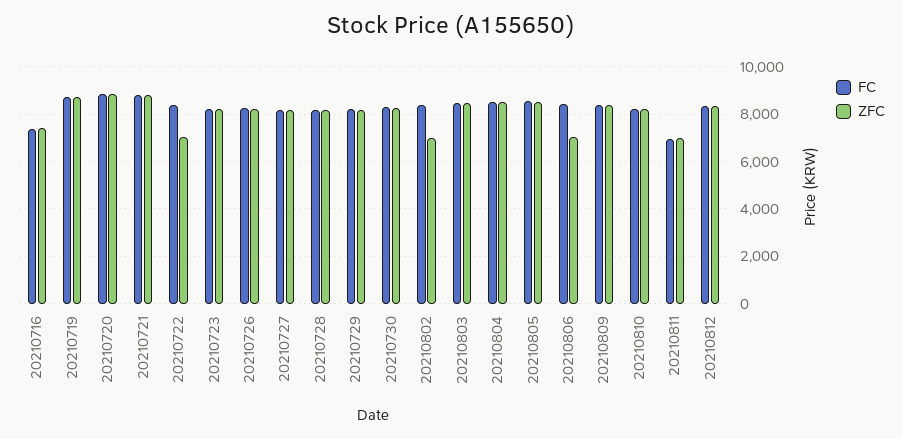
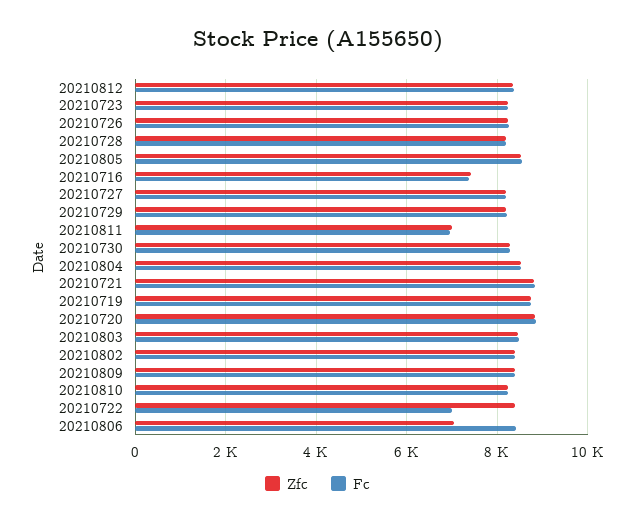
FC, 20210722: 8500 -> 7000
ZFC, 20210722: 7000 -> 8400
ZFC, 20210802: 7000 -> 8400

